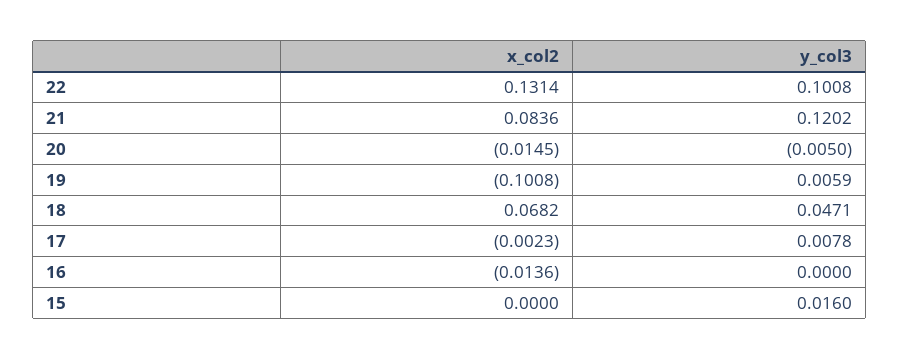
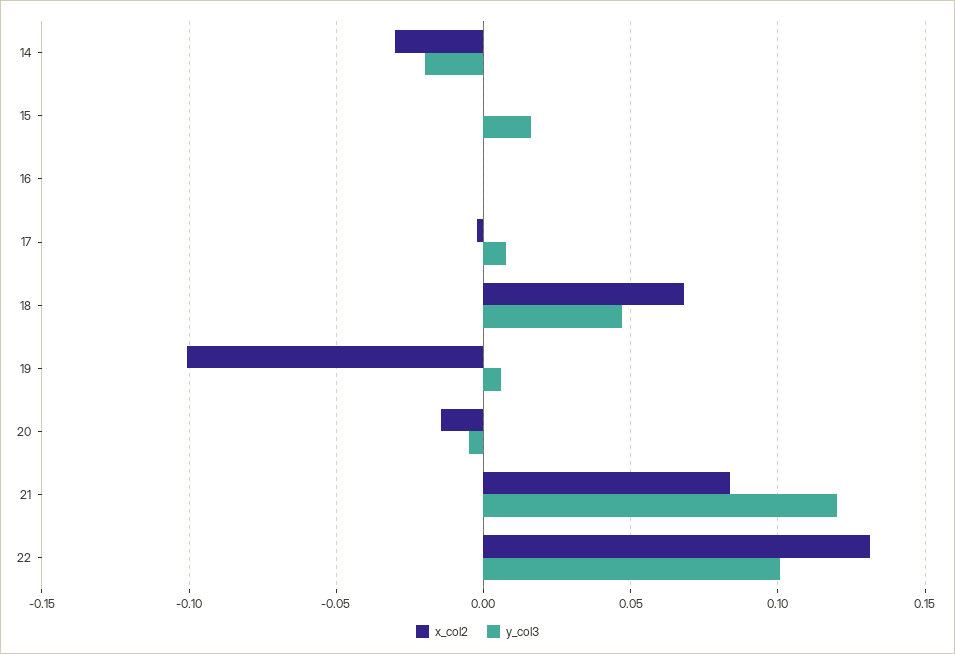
x_col2, 16: -0.0136 -> 0
x_col2, 14: none -> -0.03
y_col3, 14: none -> -0.02

